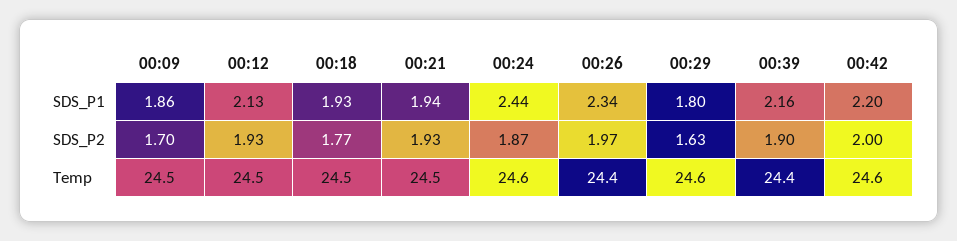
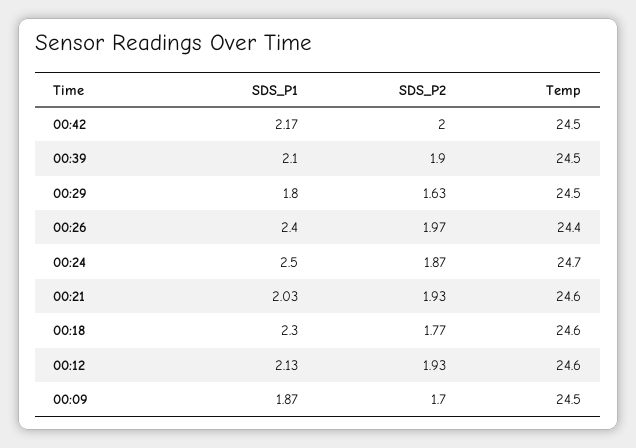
00:09, SDS_P1: 1.86 -> 1.87
00:18, SDS_P1: 1.93 -> 2.3
00:21, SDS_P1: 1.94 -> 2.03
00:24, SDS_P1: 2.44 -> 2.5
00:26, SDS_P1: 2.34 -> 2.4
00:39, SDS_P1: 2.16 -> 2.1
00:42, SDS_P1: 2.2 -> 2.17
00:12, Temp: 24.5 -> 24.6
00:18, Temp: 24.5 -> 24.6
00:21, Temp: 24.5 -> 24.6
00:24, Temp: 24.6 -> 24.7
00:29, Temp: 24.6 -> 24.5
00:39, Temp: 24.4 -> 24.5
00:42, Temp: 24.6 -> 24.5

